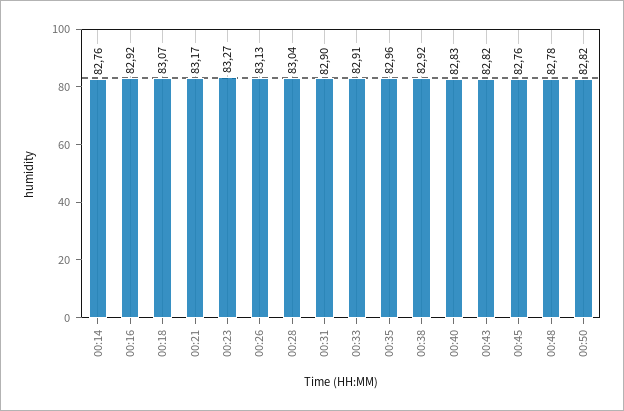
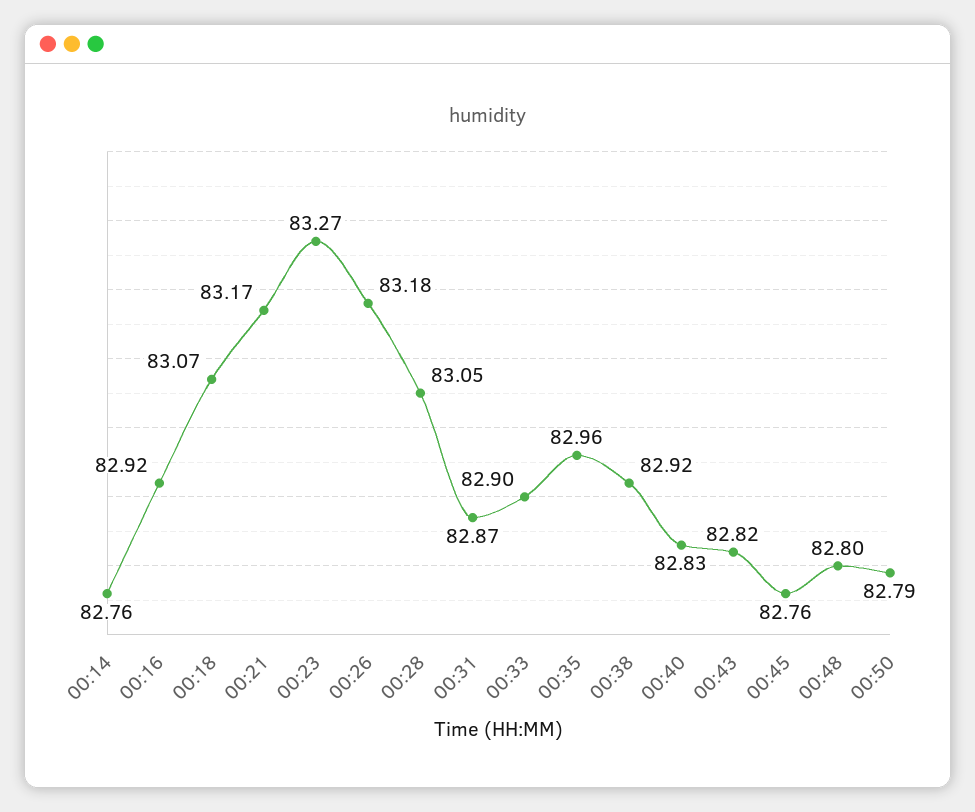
00:26: 83.13 -> 83.18
00:28: 83.04 -> 83.05
00:31: 82.9 -> 82.87
00:33: 82.91 -> 82.9
00:48: 82.78 -> 82.8
00:50: 82.82 -> 82.79

